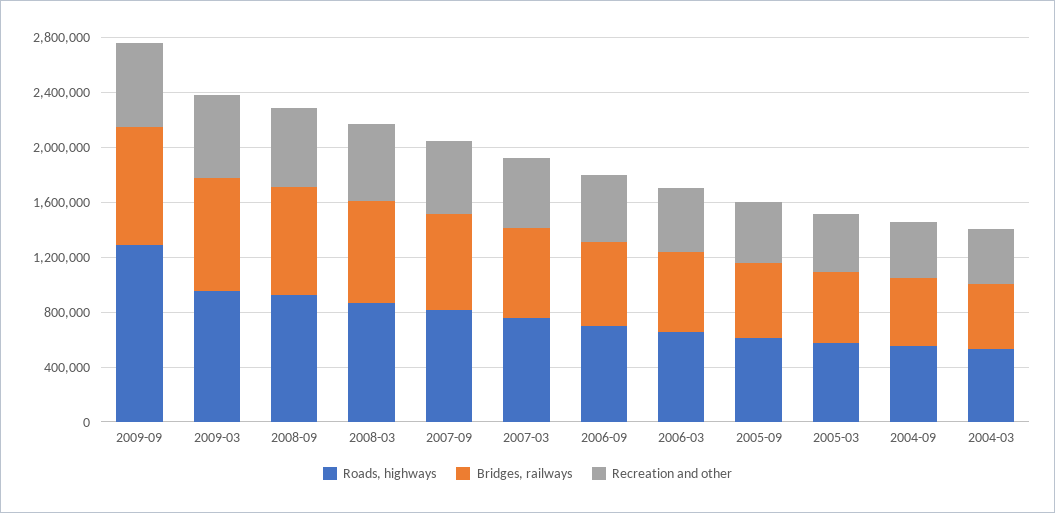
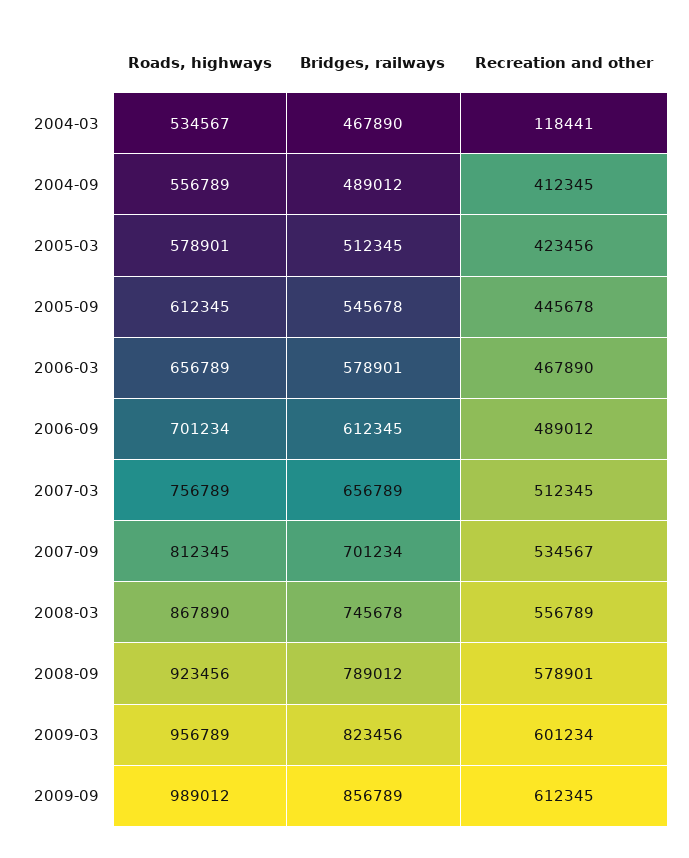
Roads, highways, 2009-09: 1300000 -> 989012
Recreation and other, 2004-03: 400000 -> 118441

